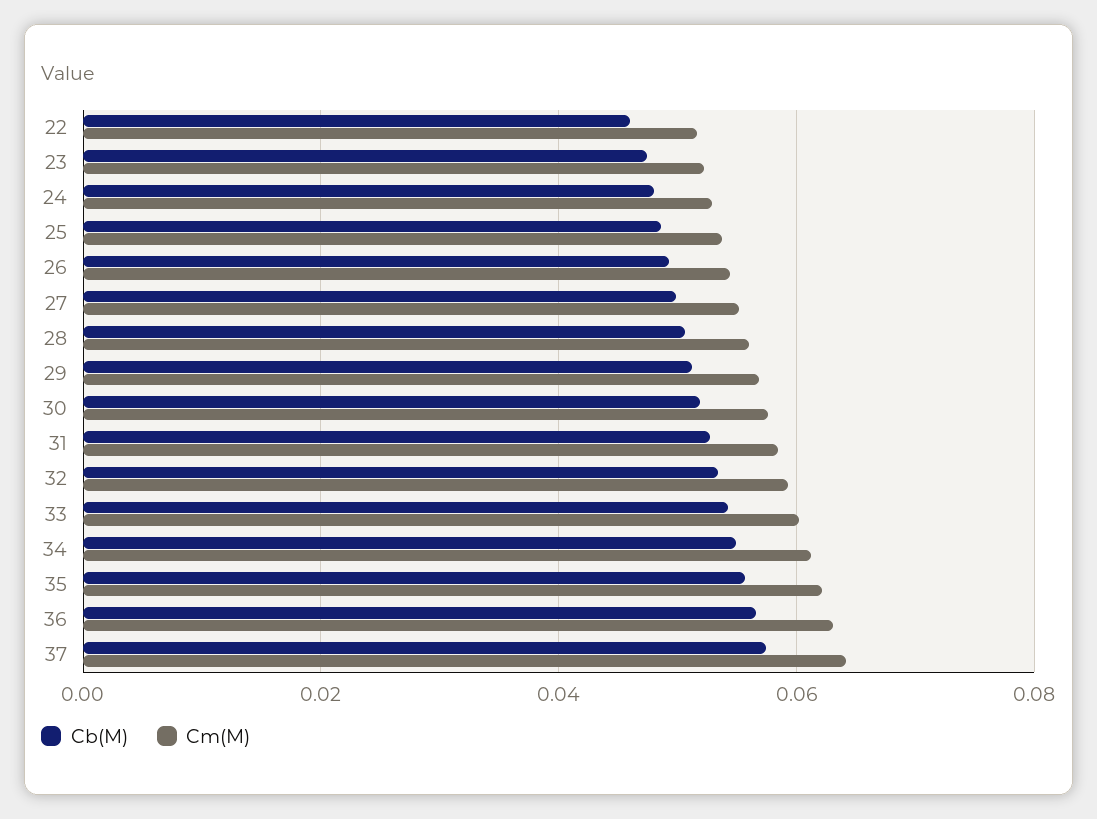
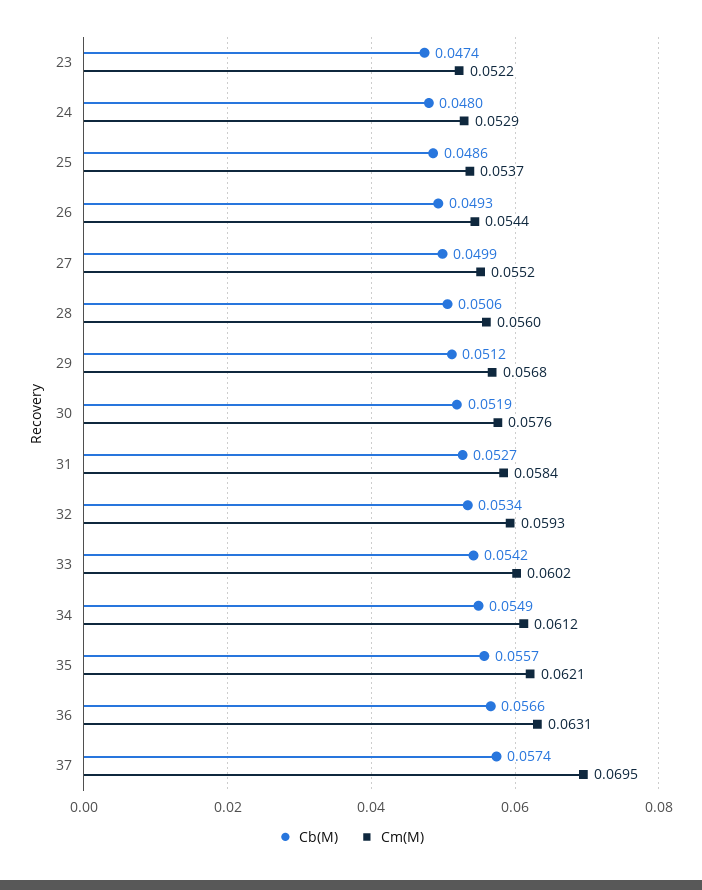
Cb(M), 22: 0.046 -> none
Cm(M), 22: 0.052 -> none
Cm(M), 37: 0.064 -> 0.0695

